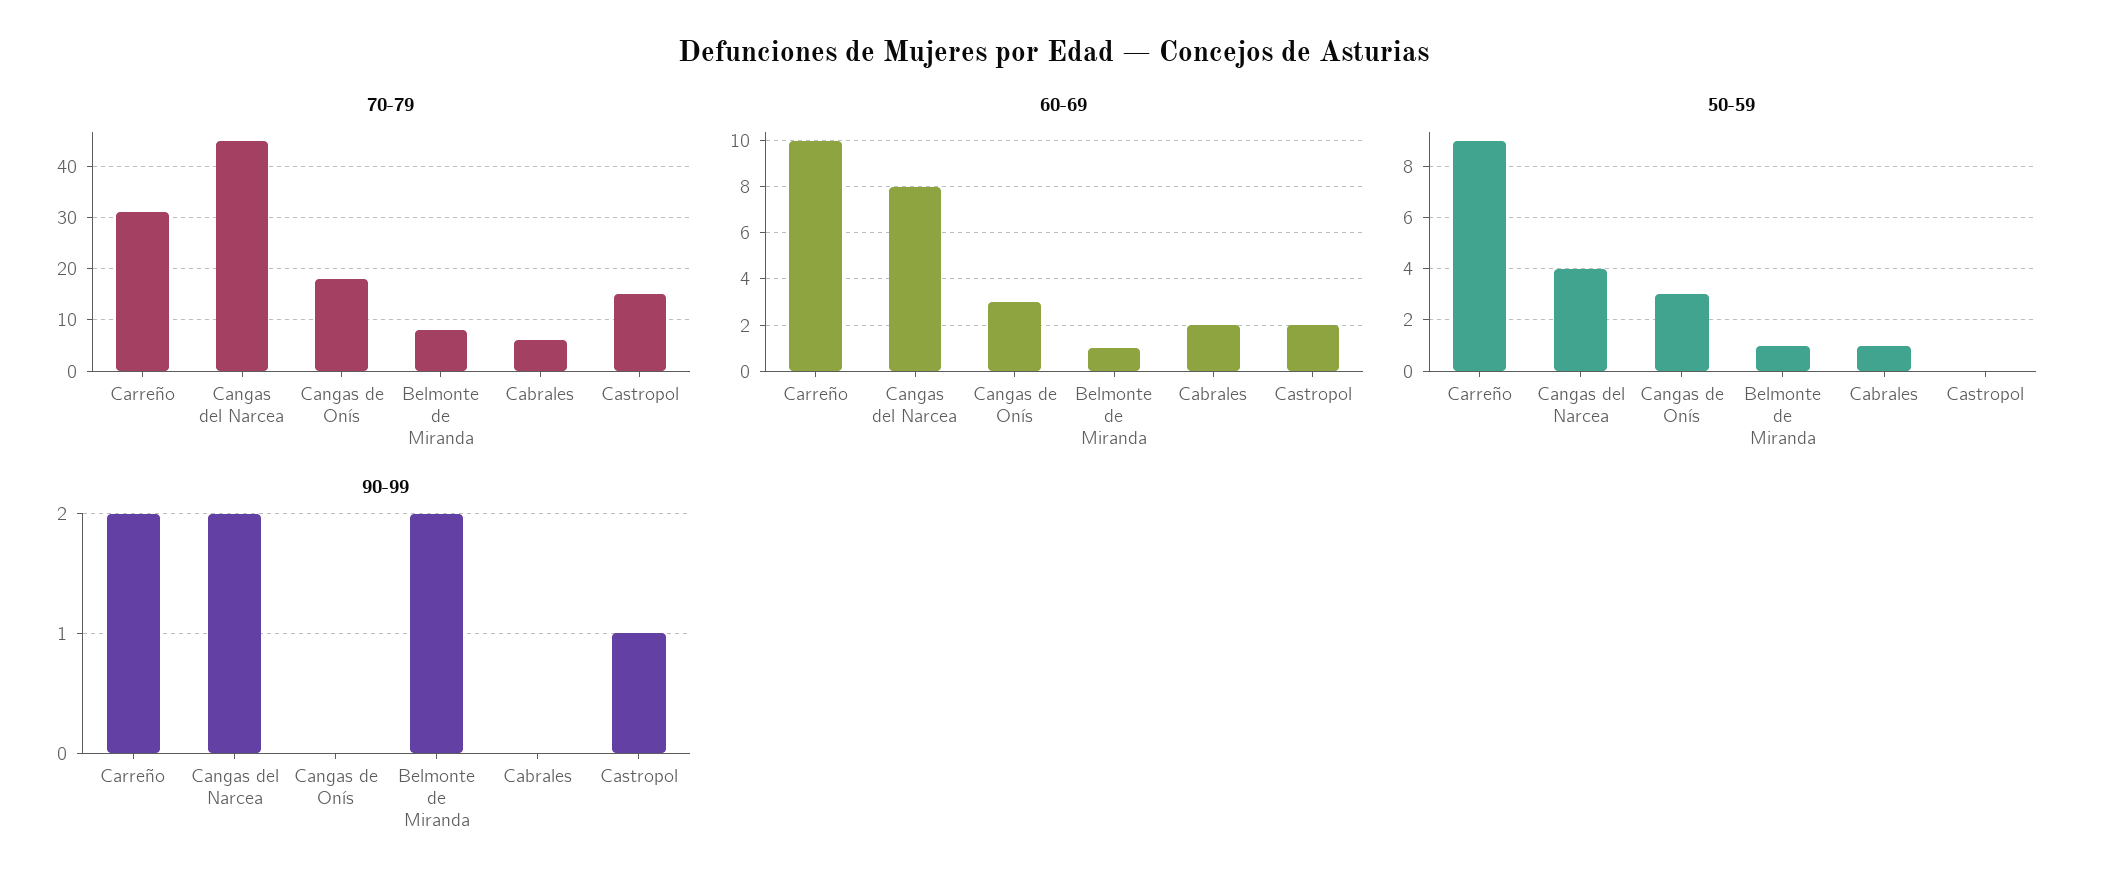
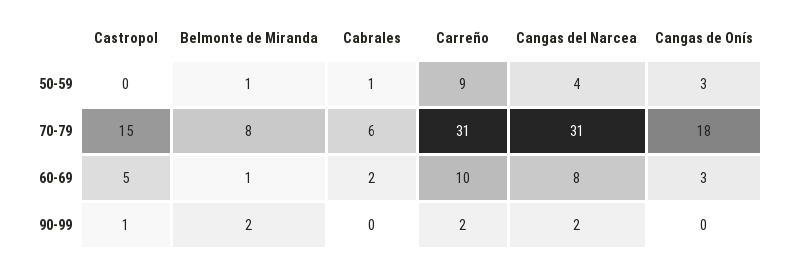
70-79, Cangas del Narcea: 45 -> 31
60-69, Castropol: 2 -> 5

